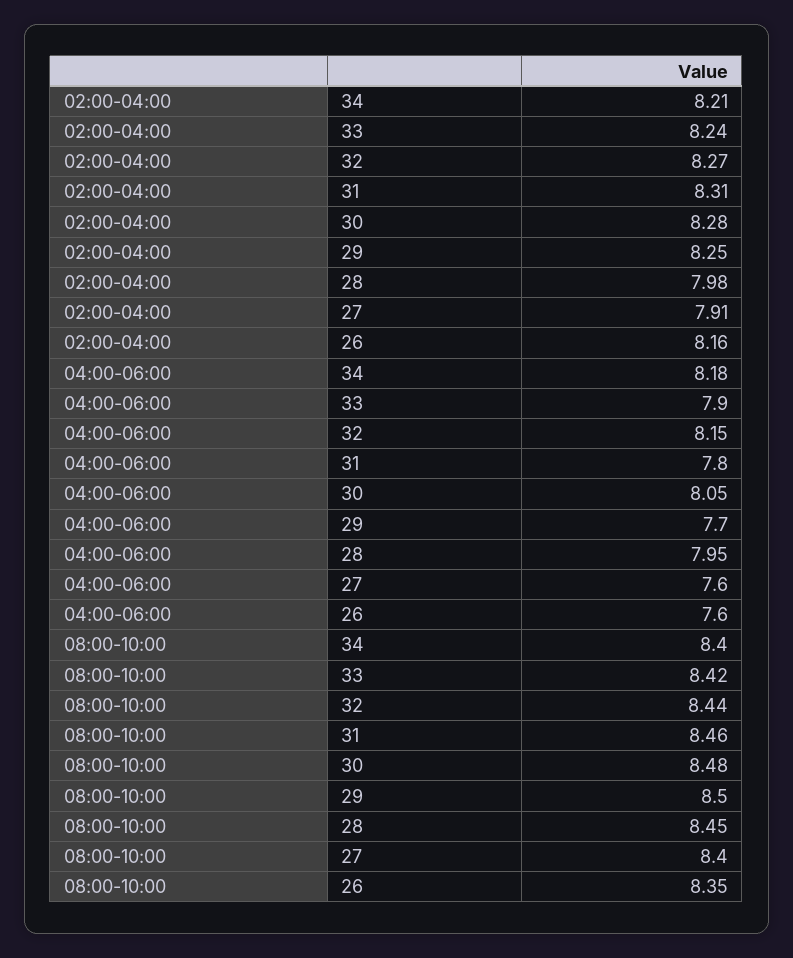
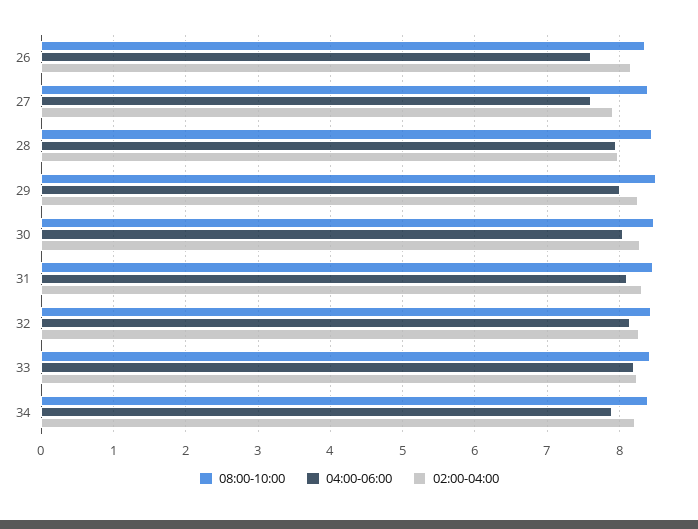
04:00-06:00, 34: 8.18 -> 7.9
04:00-06:00, 33: 7.9 -> 8.2
04:00-06:00, 31: 7.8 -> 8.1
04:00-06:00, 29: 7.7 -> 8

